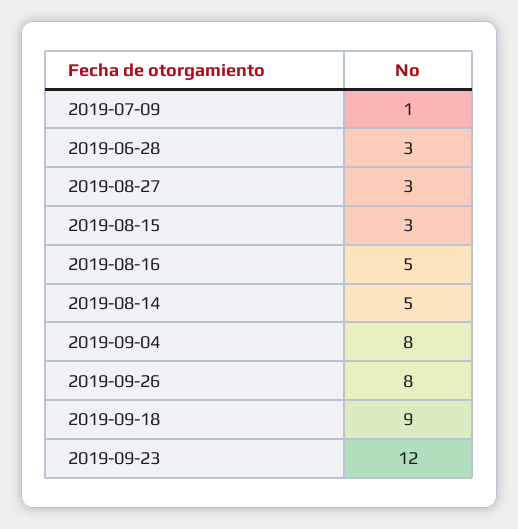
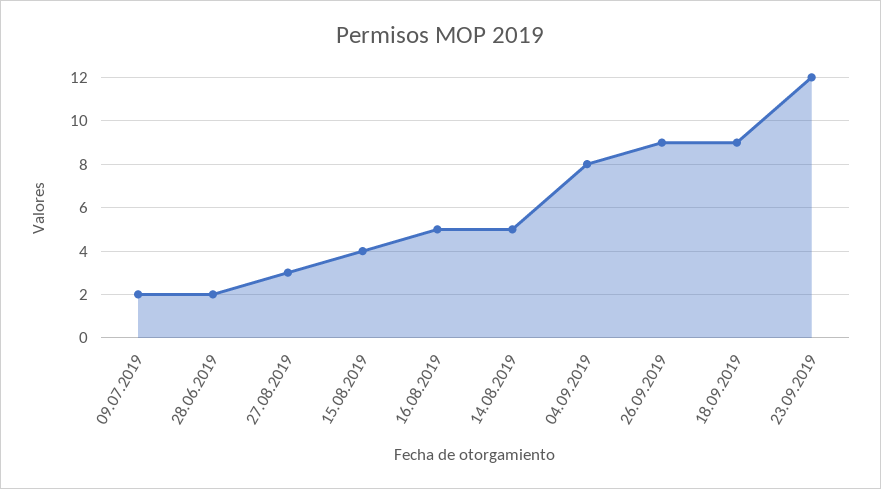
2019-07-09: 1 -> 2
2019-06-28: 3 -> 2
2019-08-15: 3 -> 4
2019-09-26: 8 -> 9

